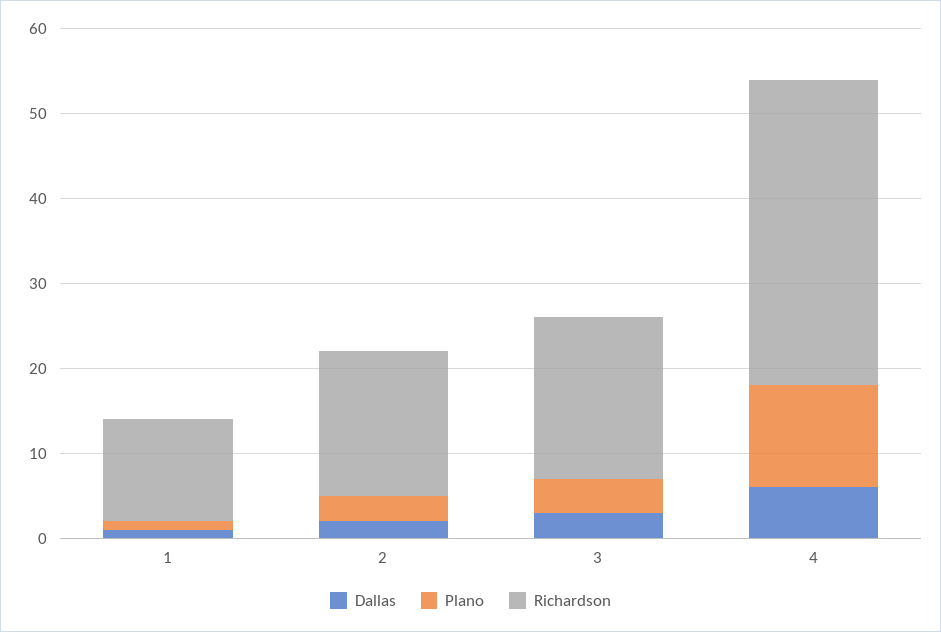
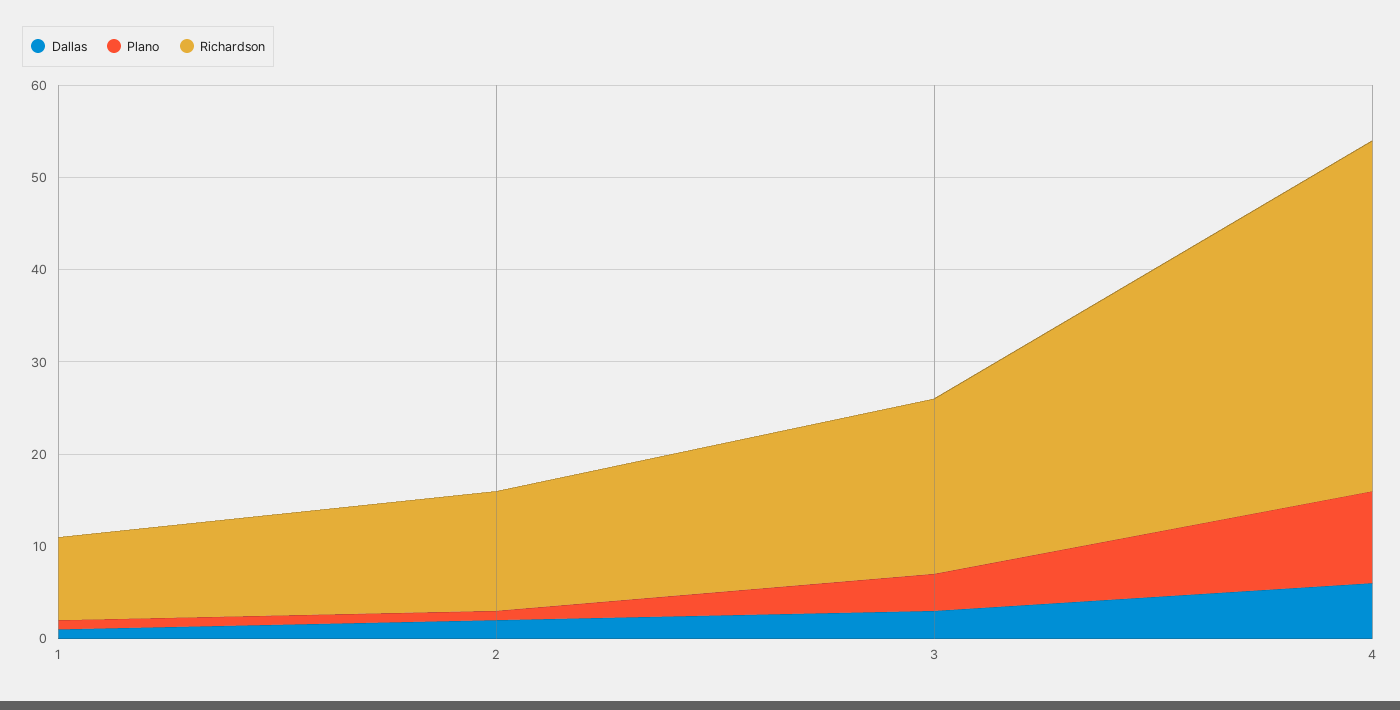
Richardson, 1: 12 -> 9
Plano, 2: 3 -> 1
Richardson, 2: 17 -> 13
Plano, 4: 12 -> 10
Richardson, 4: 36 -> 38

